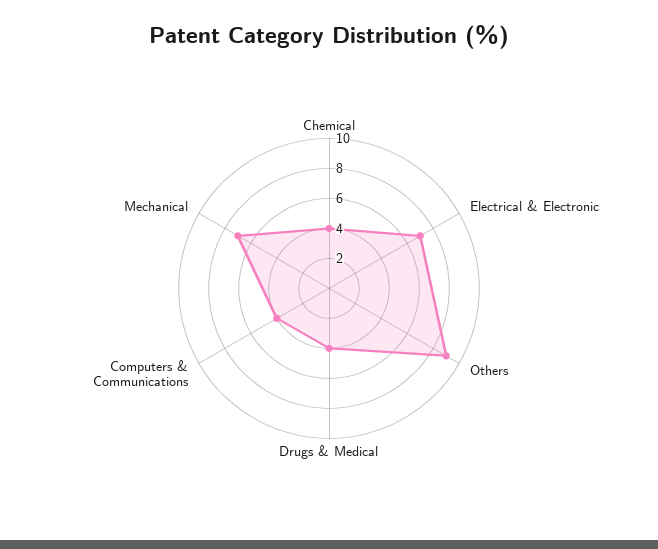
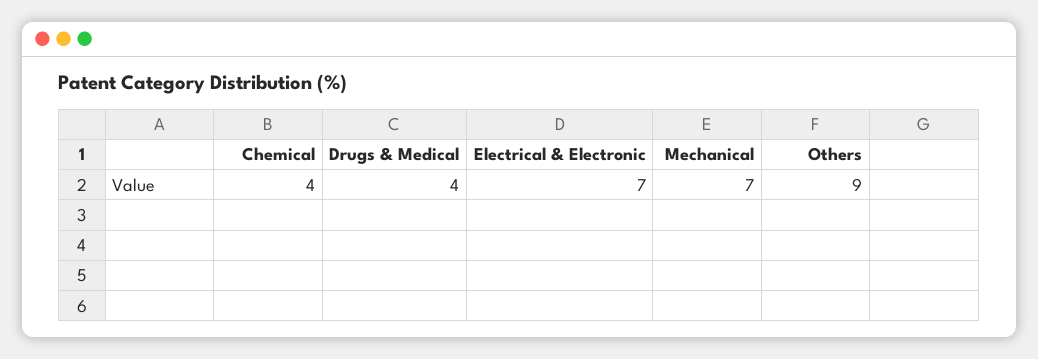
Computers & Communications: 4 -> none

